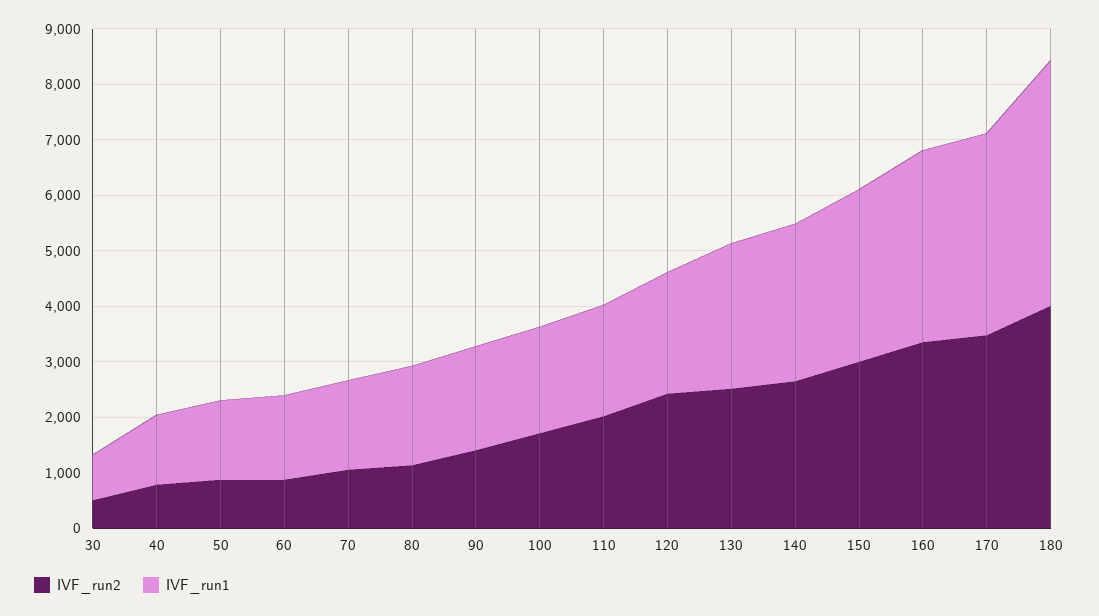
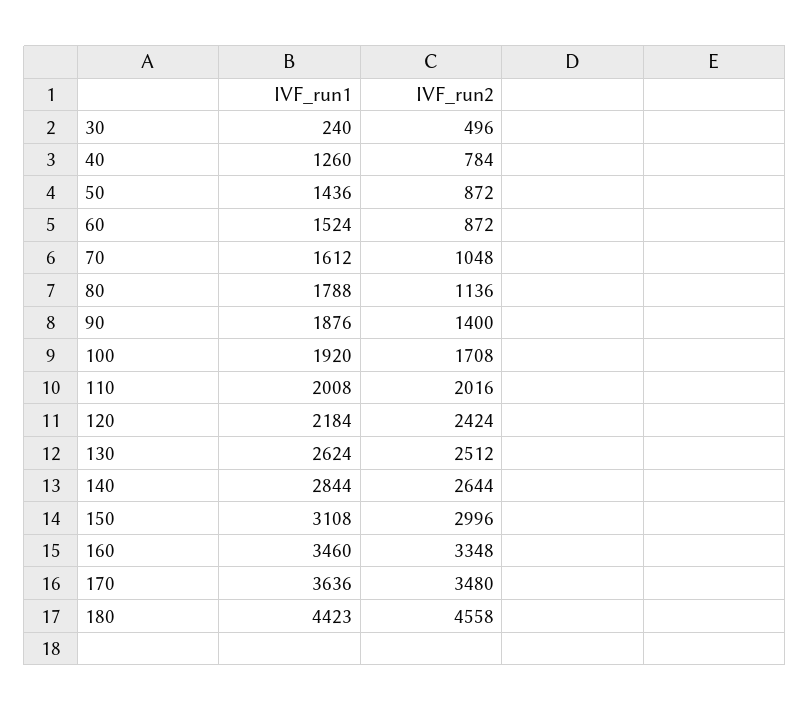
IVF_run1, 30: 800 -> 240
IVF_run2, 180: 4000 -> 4558

